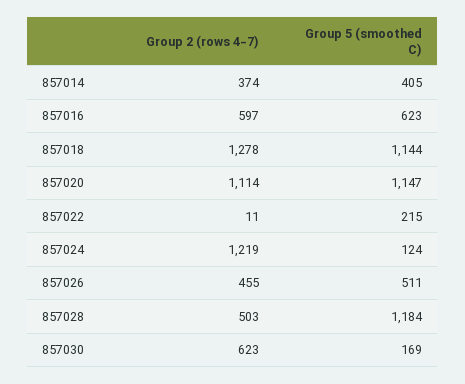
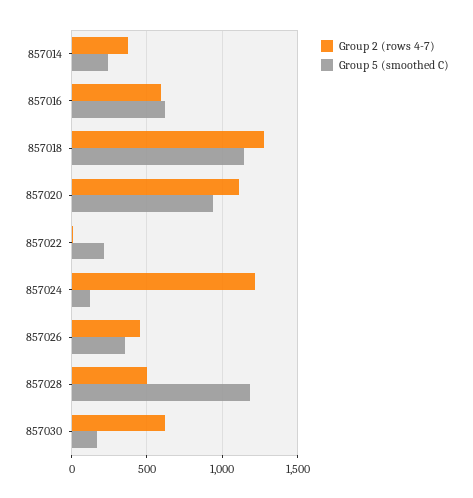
Group 5 (smoothed C), 857014: 405 -> 250
Group 5 (smoothed C), 857020: 1147 -> 950
Group 5 (smoothed C), 857026: 511 -> 350

